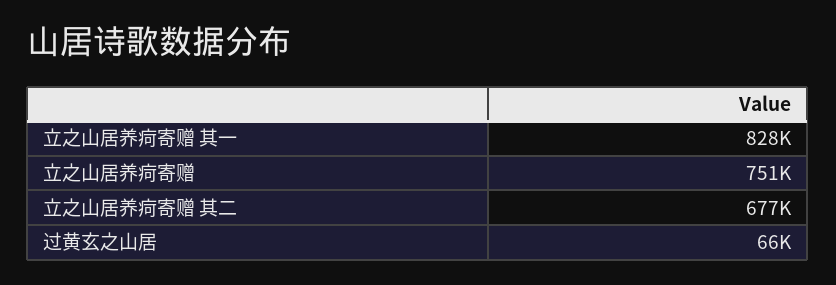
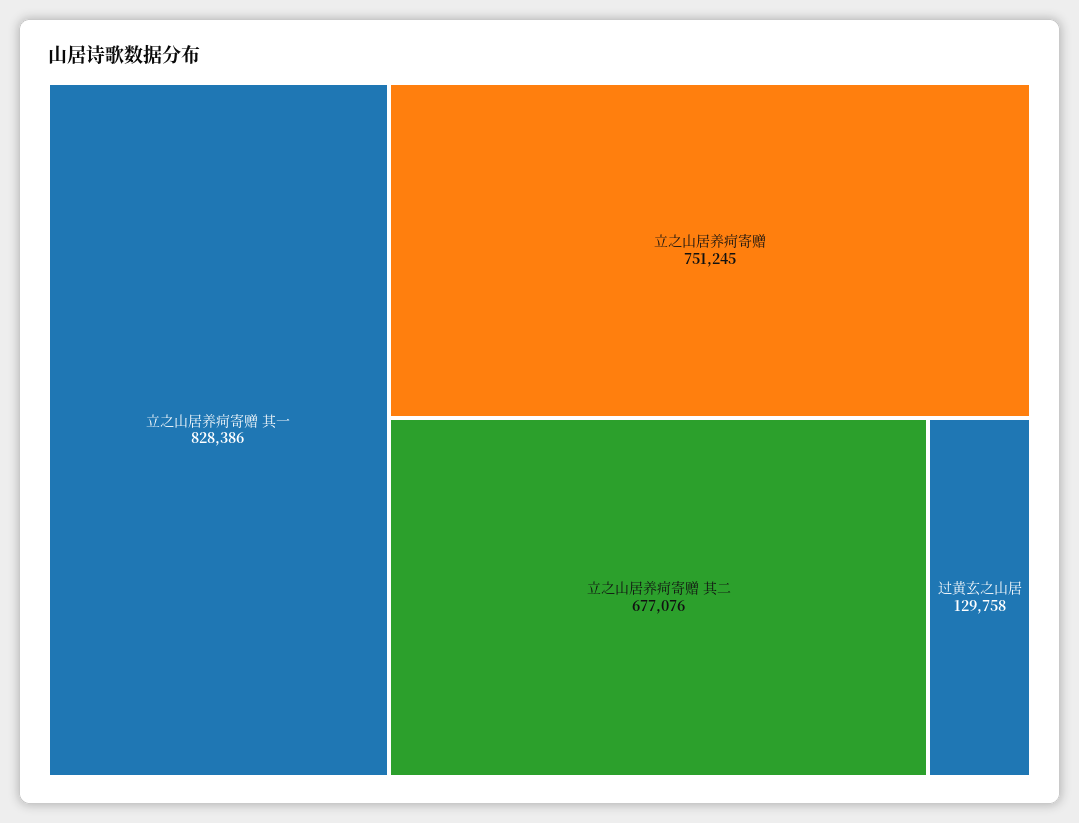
过黄玄之山居: 66000 -> 129758

